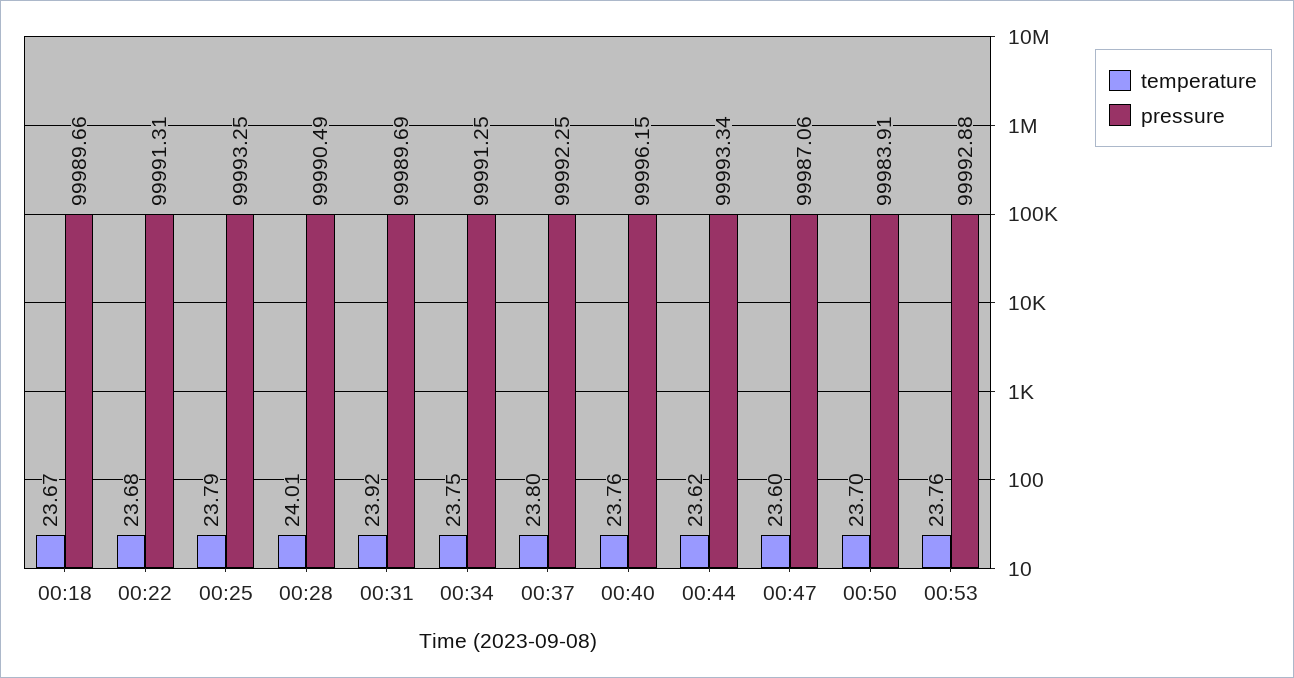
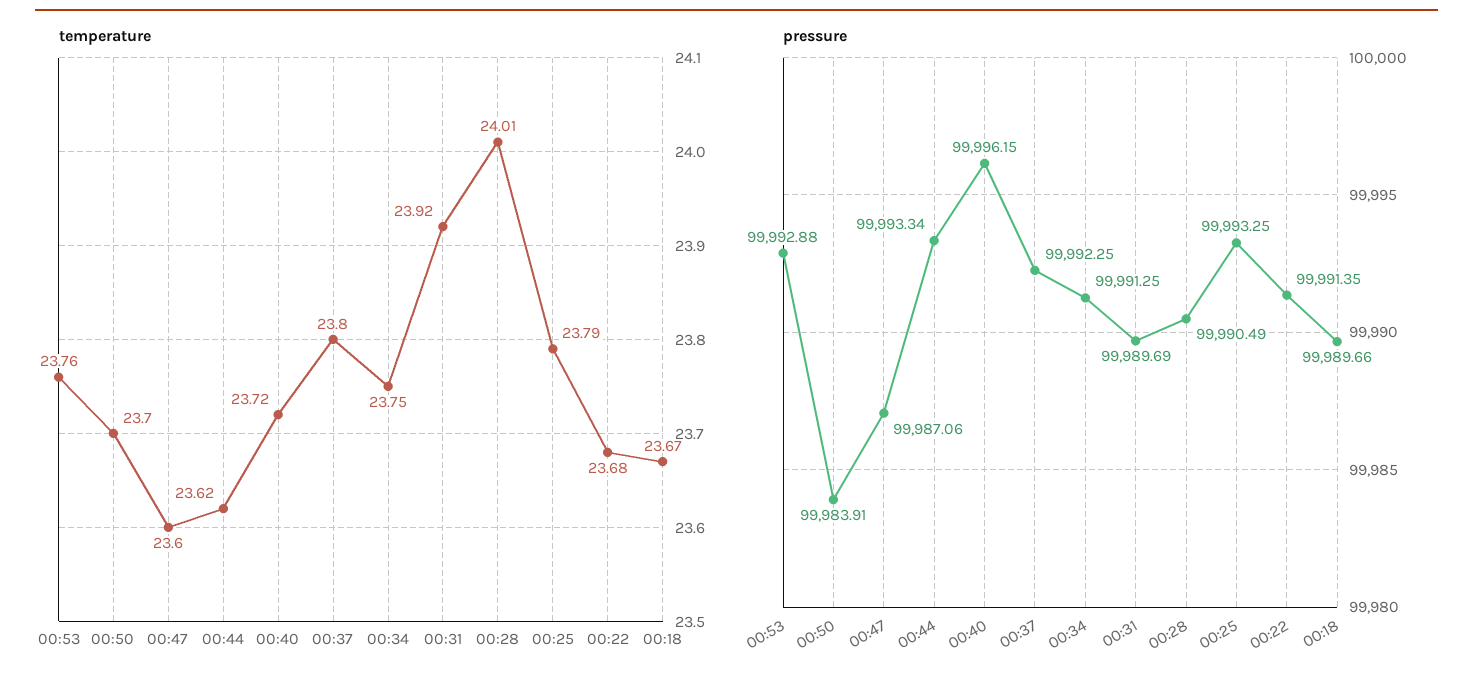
pressure, 00:22: 99991.31 -> 99991.35
temperature, 00:40: 23.76 -> 23.72

